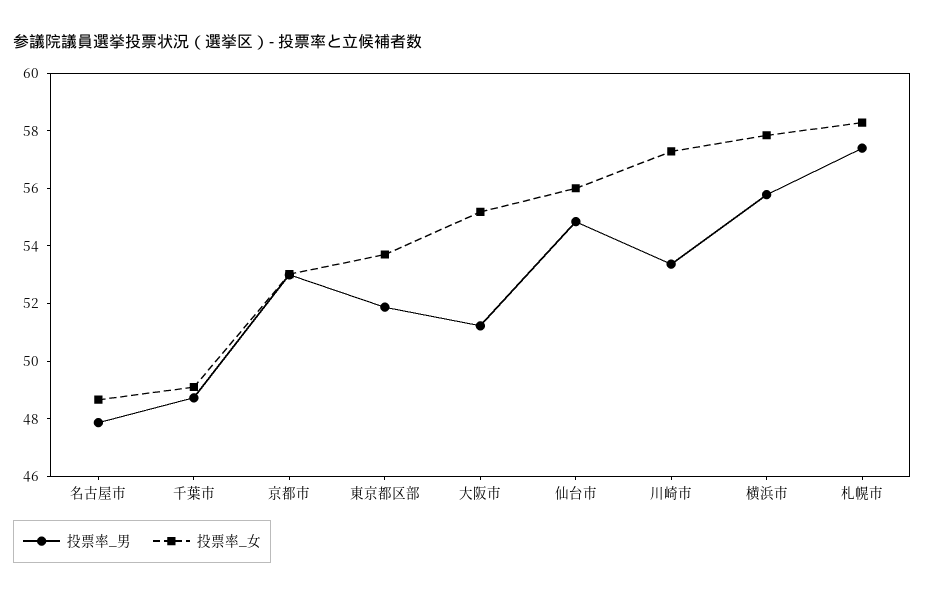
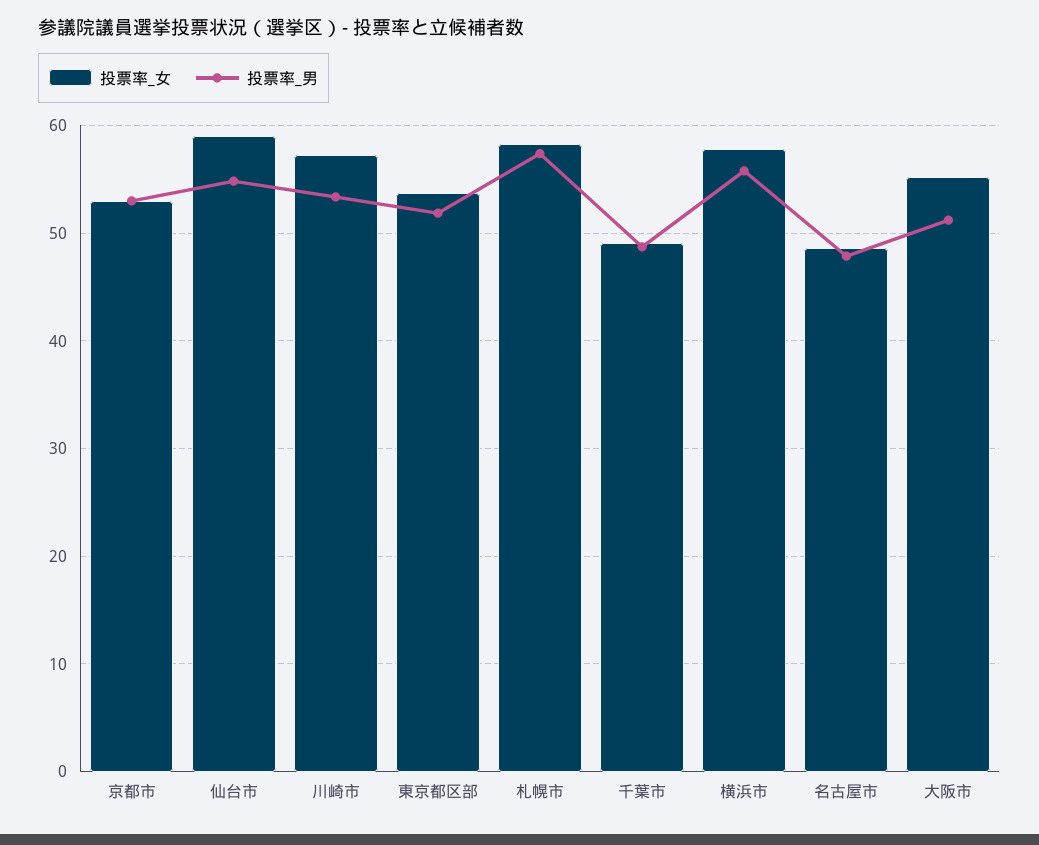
投票率_女, 仙台市: 56 -> 59

